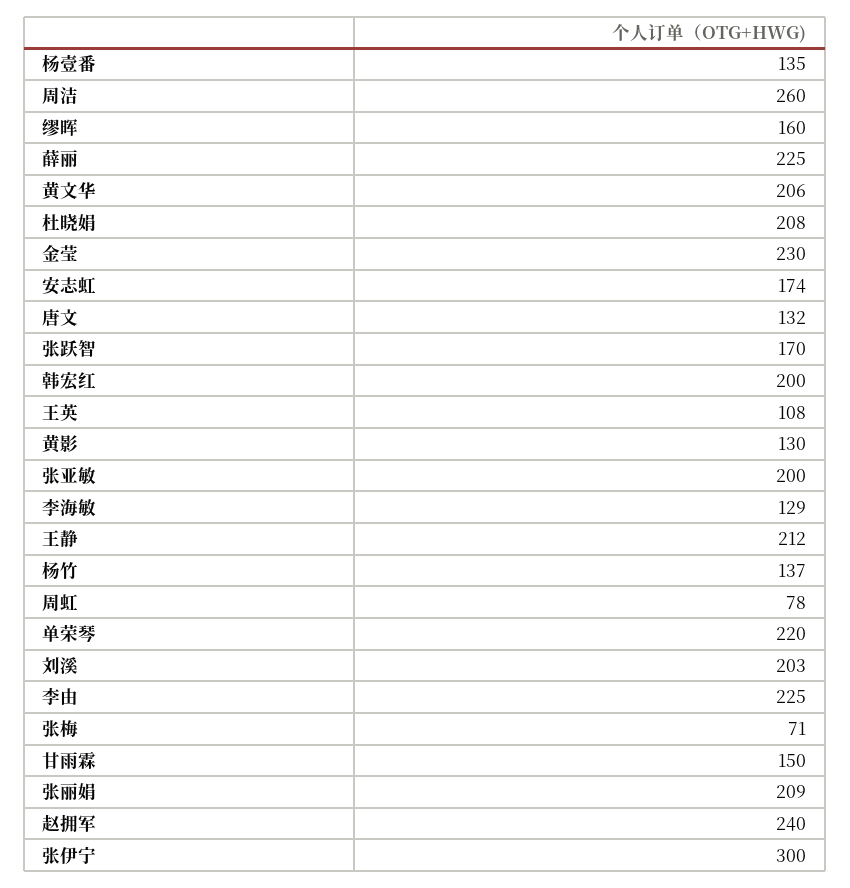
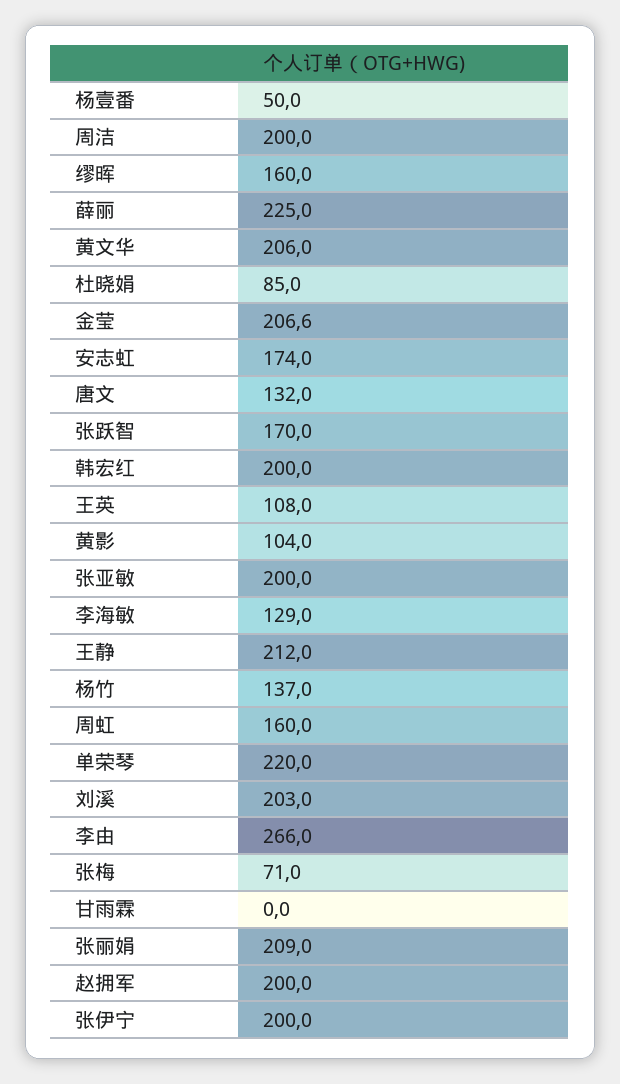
杨壹番: 135 -> 50
周洁: 260 -> 200
杜晓娟: 208 -> 85
金莹: 230 -> 206.6
黄影: 130 -> 104
周虹: 78 -> 160
李由: 225 -> 266
甘雨霖: 150 -> 0
赵拥军: 240 -> 200
张伊宁: 300 -> 200

